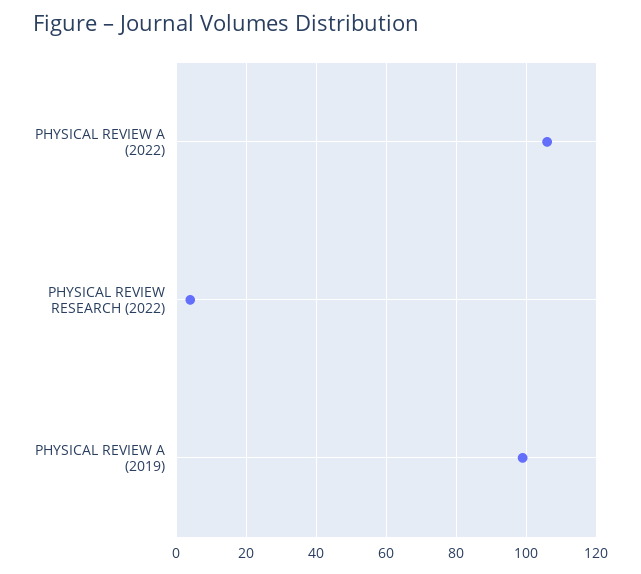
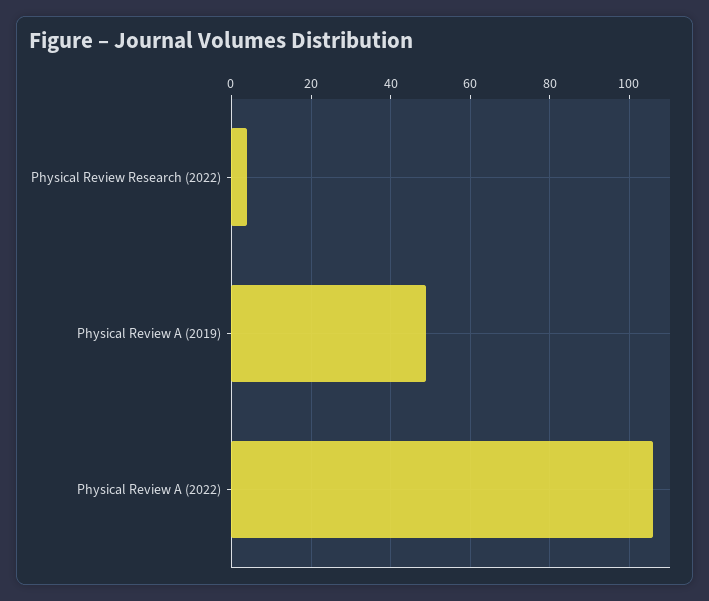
PHYSICAL REVIEW A (2019): 100 -> 50

